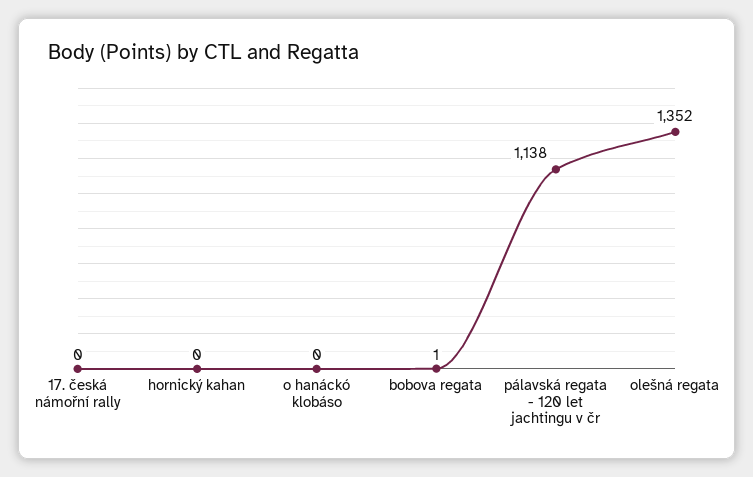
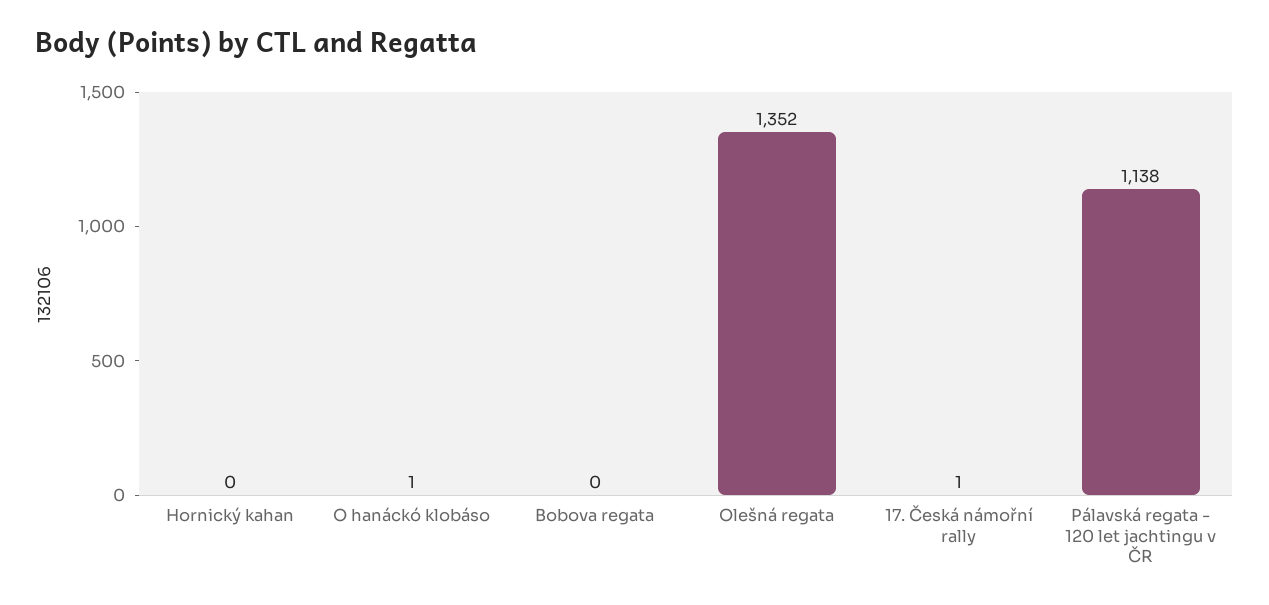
17. česká námořní rally: 0 -> 1
o hanáckó klobáso: 0 -> 1
bobova regata: 1 -> 0

